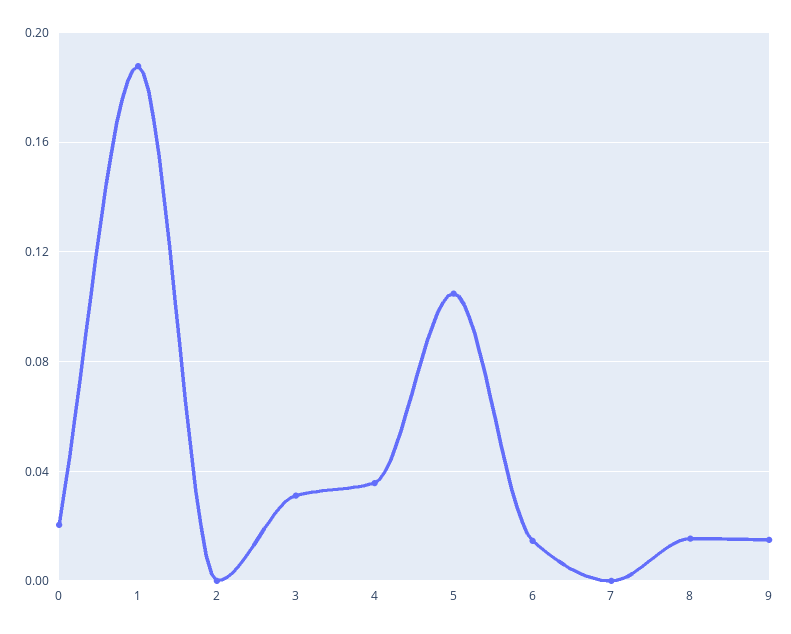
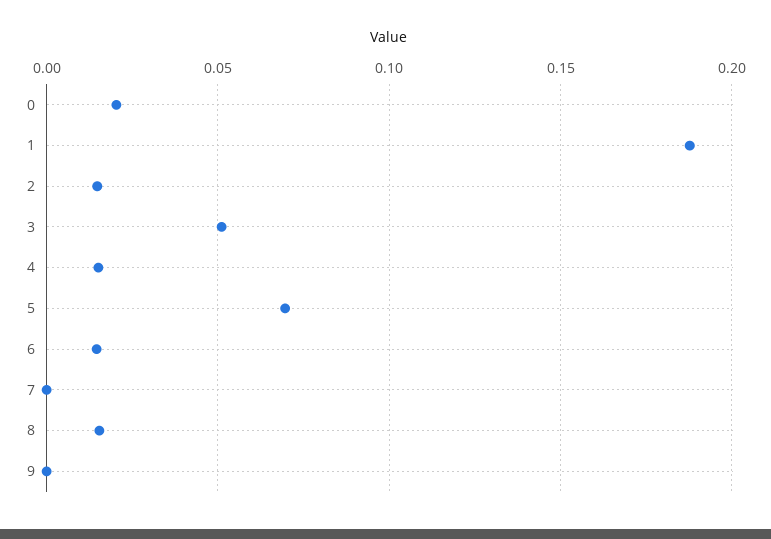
2: 0 -> 0.015
3: 0.03 -> 0.05
4: 0.035 -> 0.015
5: 0.105 -> 0.07
9: 0.015 -> 0

